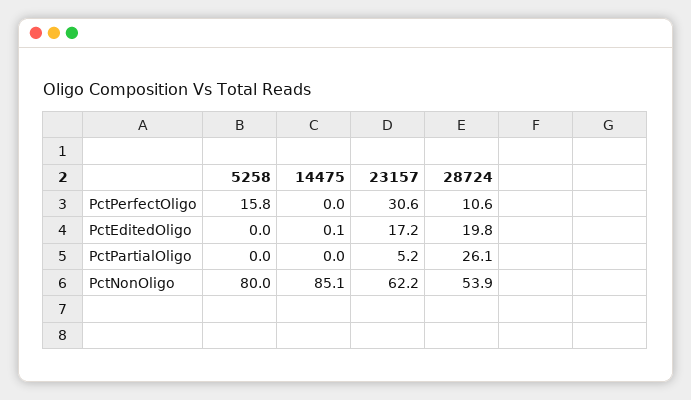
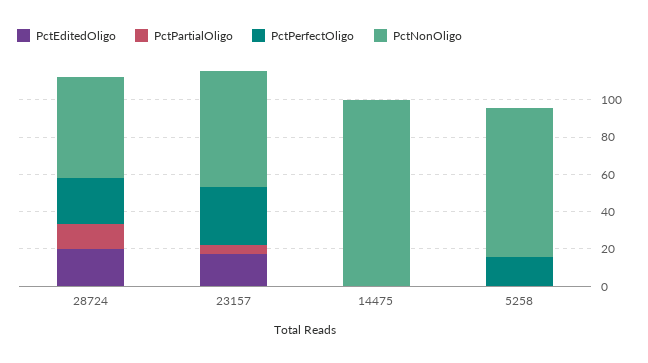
PctPerfectOligo, 28724: 10.6 -> 25
PctPartialOligo, 28724: 26.1 -> 15
PctNonOligo, 14475: 85.1 -> 100

